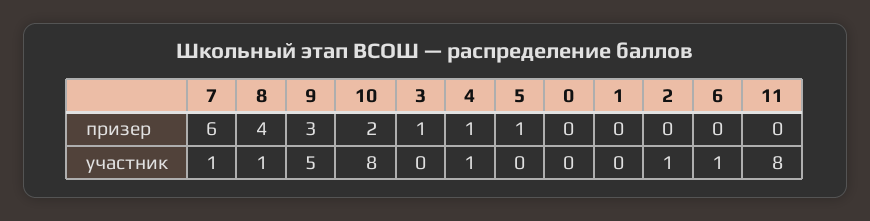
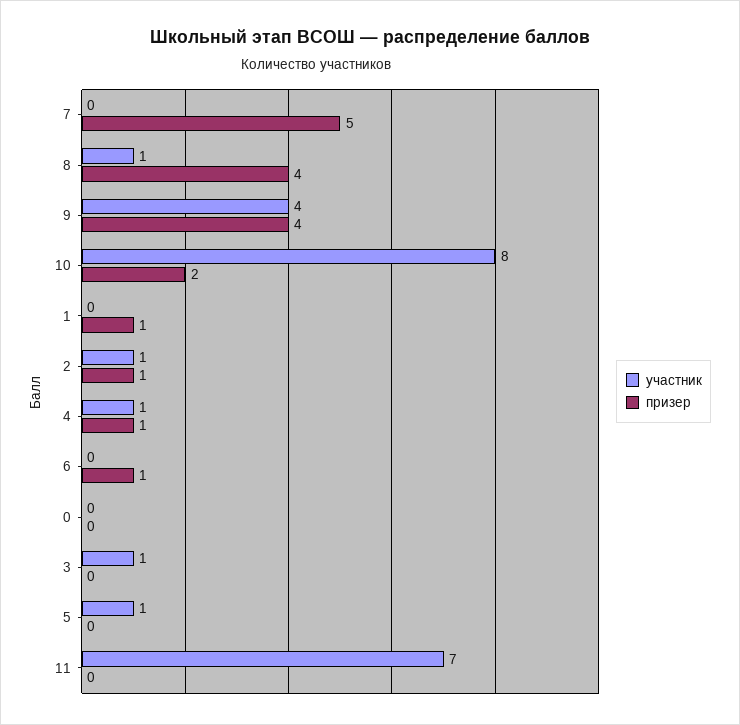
призер, 7: 6 -> 5
призер, 9: 3 -> 4
призер, 3: 1 -> 0
призер, 5: 1 -> 0
призер, 1: 0 -> 1
призер, 2: 0 -> 1
призер, 6: 0 -> 1
участник, 7: 1 -> 0
участник, 9: 5 -> 4
участник, 3: 0 -> 1
участник, 5: 0 -> 1
участник, 6: 1 -> 0
участник, 11: 8 -> 7

